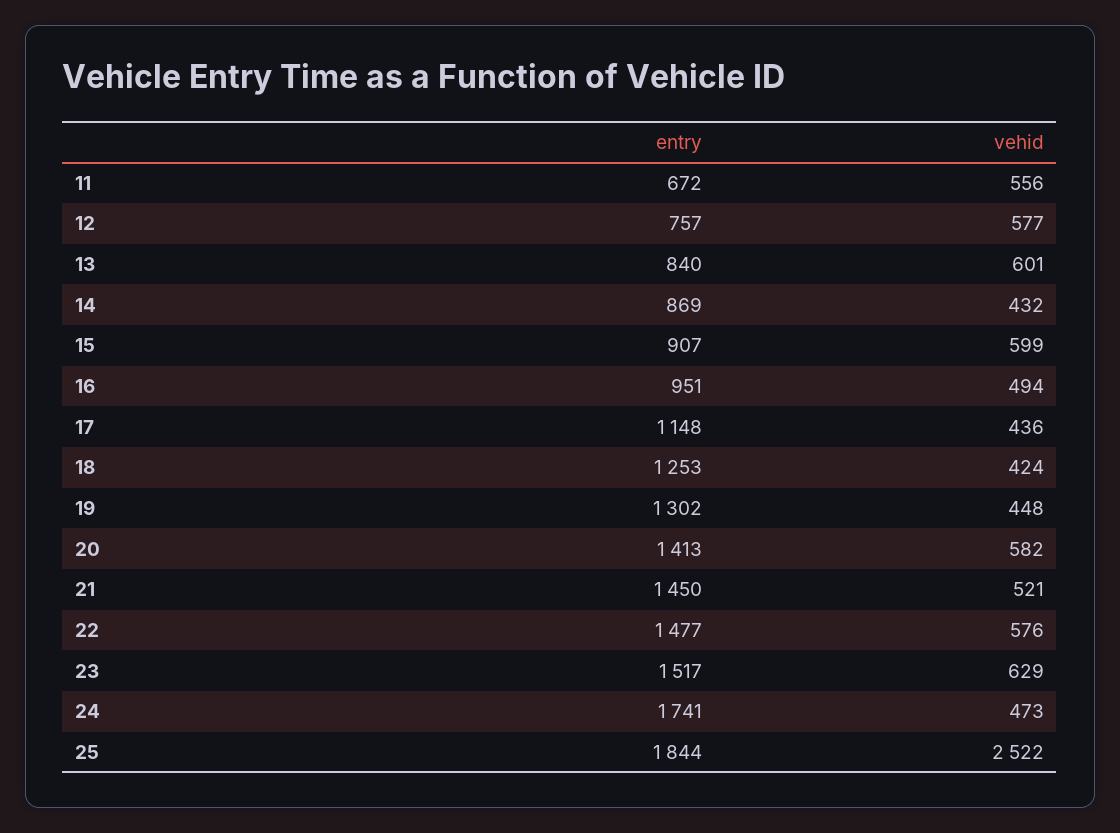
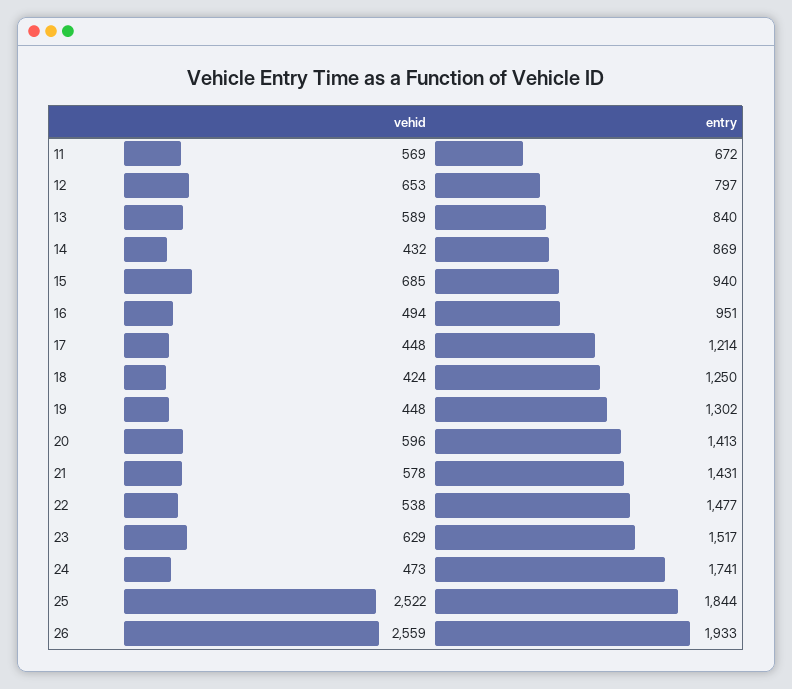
vehid, 11: 556 -> 569
entry, 12: 757 -> 797
vehid, 12: 577 -> 653
vehid, 13: 601 -> 589
entry, 15: 907 -> 940
vehid, 15: 599 -> 685
entry, 17: 1148 -> 1214
vehid, 17: 436 -> 448
entry, 18: 1253 -> 1250
vehid, 20: 582 -> 596
entry, 21: 1450 -> 1431
vehid, 21: 521 -> 578
vehid, 22: 576 -> 538
vehid, 26: none -> 2559
entry, 26: none -> 1933

